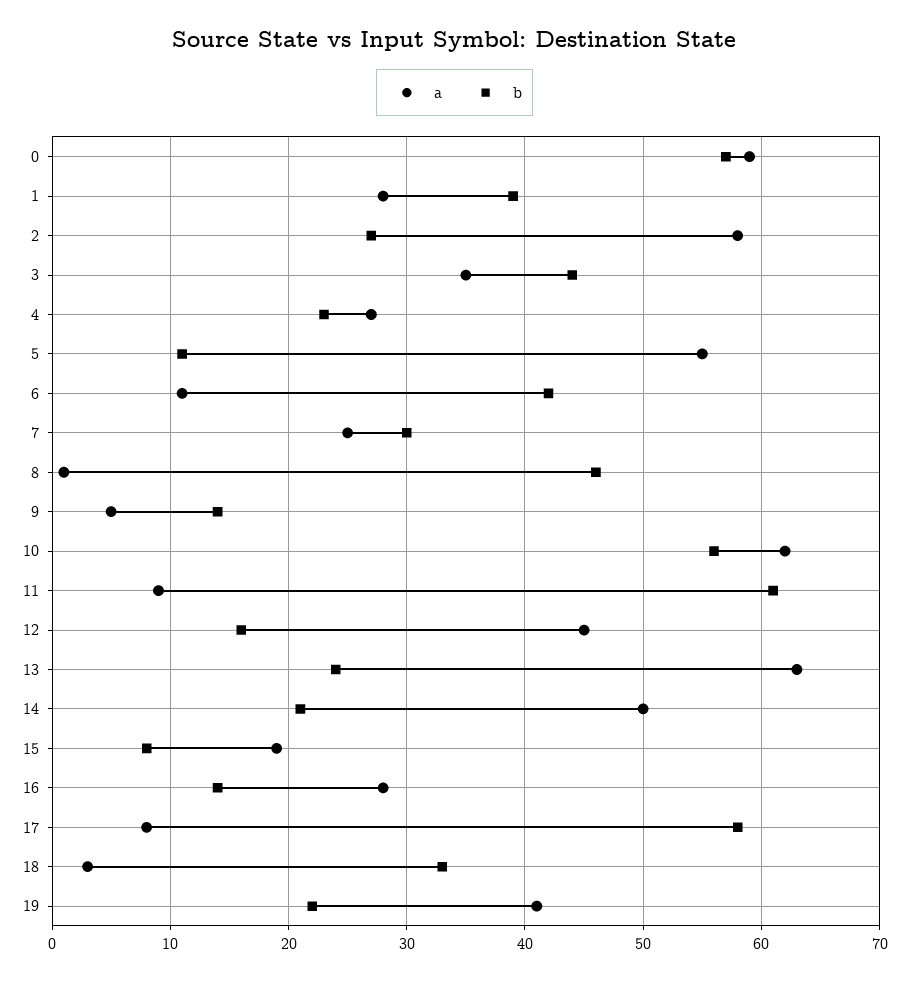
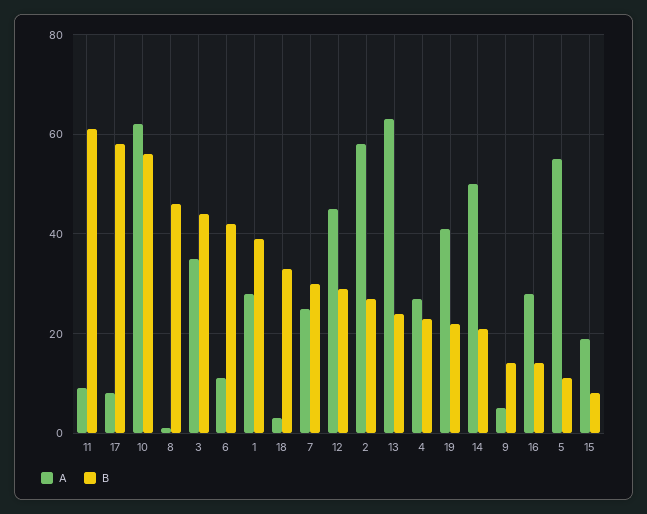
a, 0: 59 -> none
b, 0: 57 -> none
b, 12: 16 -> 30

